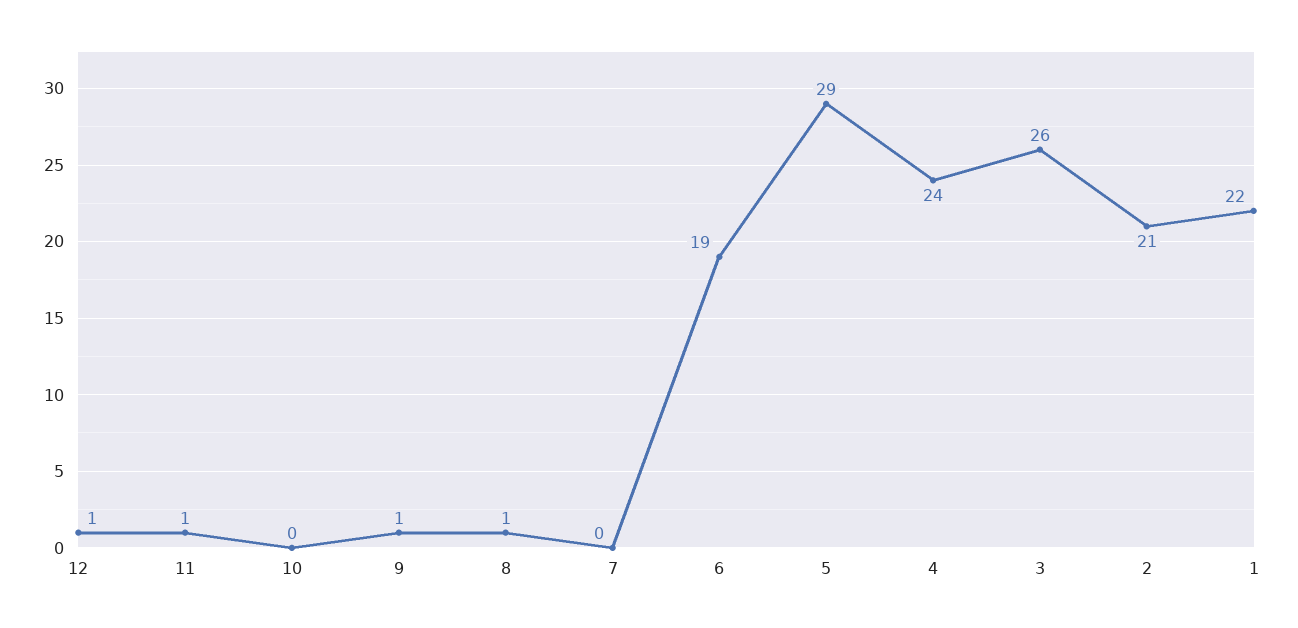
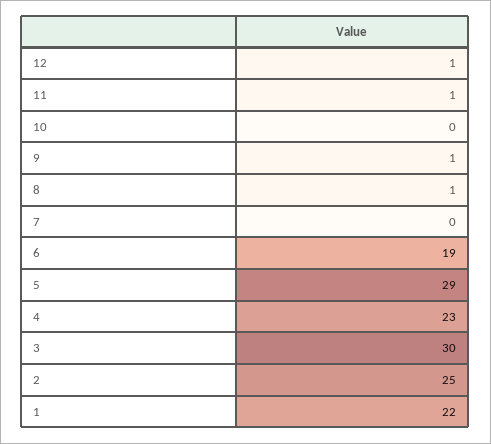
4: 24 -> 23
3: 26 -> 30
2: 21 -> 25

